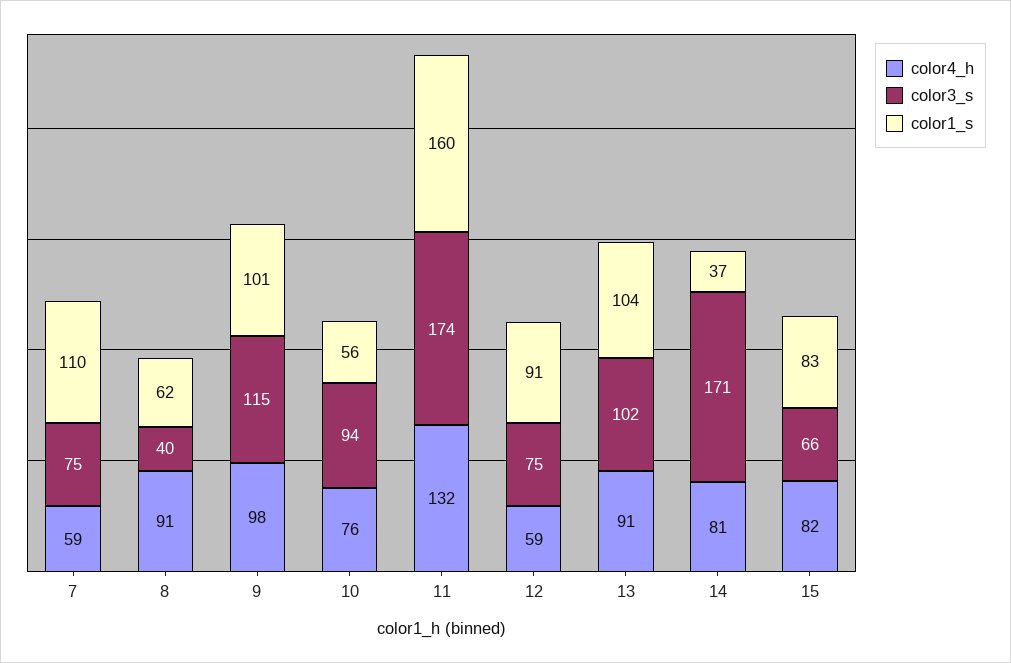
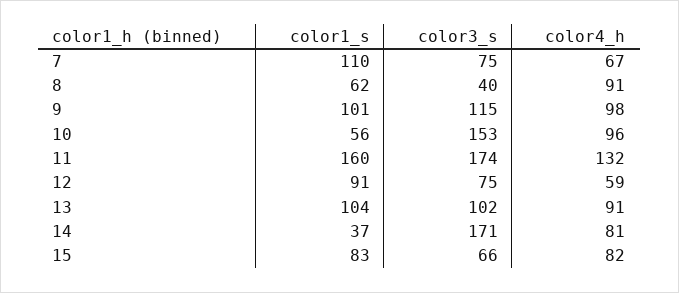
color4_h, 7: 59 -> 67
color4_h, 10: 76 -> 96
color3_s, 10: 94 -> 153

